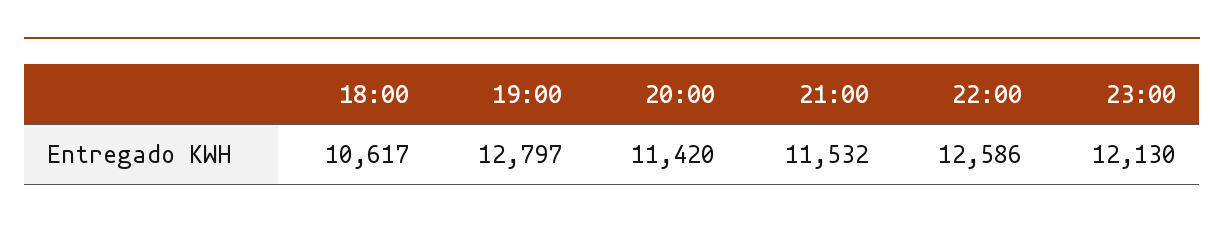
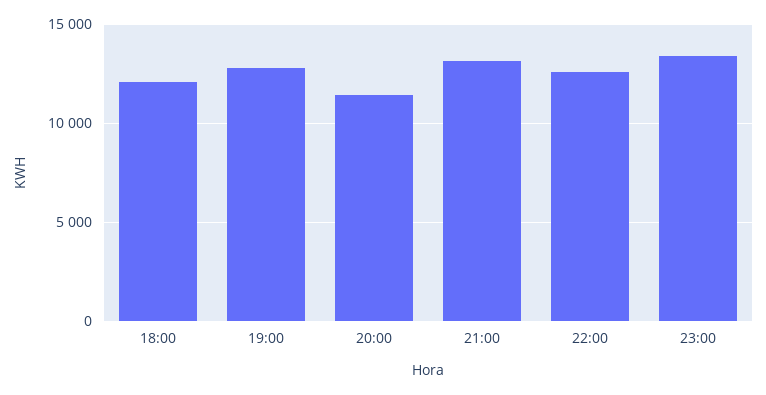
18:00: 10617 -> 12000
21:00: 11532 -> 13000
23:00: 12130 -> 13500

